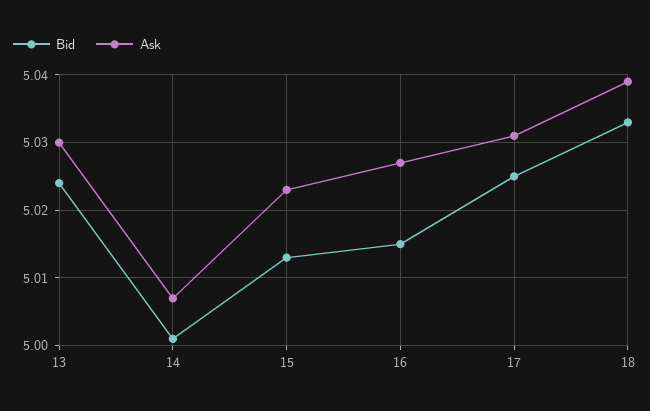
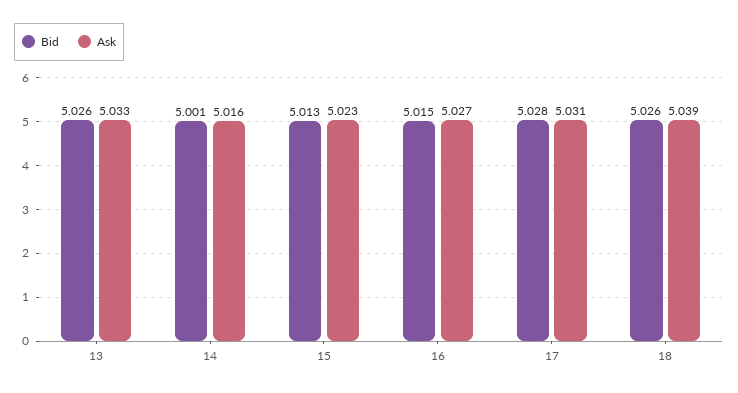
Bid, 13: 5.024 -> 5.026
Ask, 13: 5.03 -> 5.033
Ask, 14: 5.007 -> 5.016
Bid, 17: 5.025 -> 5.028
Bid, 18: 5.033 -> 5.026

